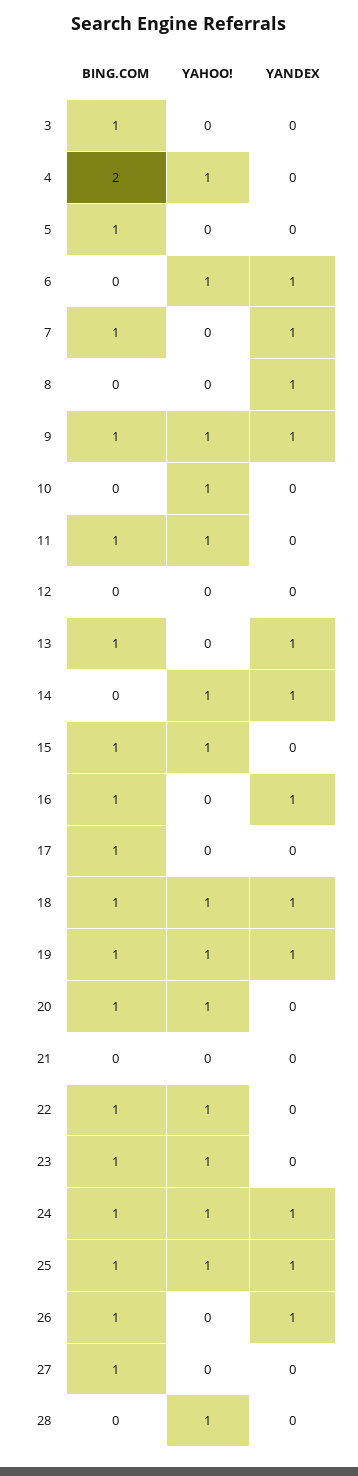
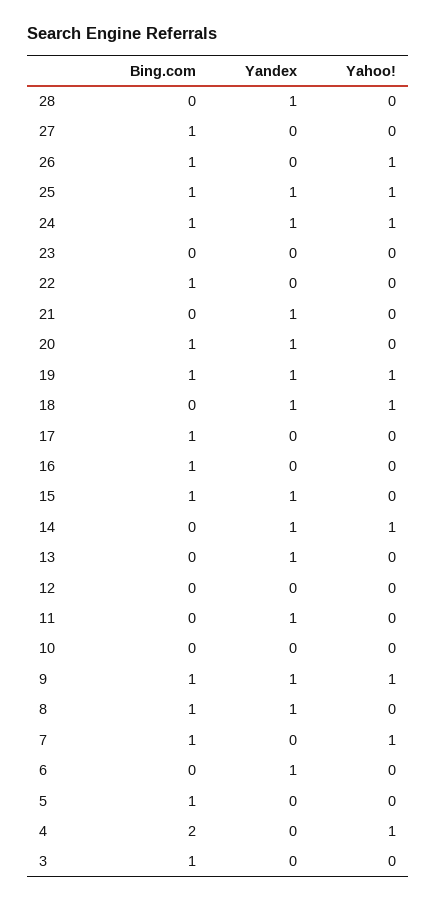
YAHOO!, 6: 1 -> 0
YAHOO!, 7: 0 -> 1
YANDEX, 7: 1 -> 0
BING.COM, 8: 0 -> 1
YAHOO!, 10: 1 -> 0
BING.COM, 11: 1 -> 0
YAHOO!, 11: 1 -> 0
YANDEX, 11: 0 -> 1
BING.COM, 13: 1 -> 0
YAHOO!, 15: 1 -> 0
YANDEX, 15: 0 -> 1
YANDEX, 16: 1 -> 0
BING.COM, 18: 1 -> 0
YAHOO!, 20: 1 -> 0
YANDEX, 20: 0 -> 1
YANDEX, 21: 0 -> 1
YAHOO!, 22: 1 -> 0
BING.COM, 23: 1 -> 0
YAHOO!, 23: 1 -> 0
YAHOO!, 26: 0 -> 1
YANDEX, 26: 1 -> 0
YAHOO!, 28: 1 -> 0
YANDEX, 28: 0 -> 1

